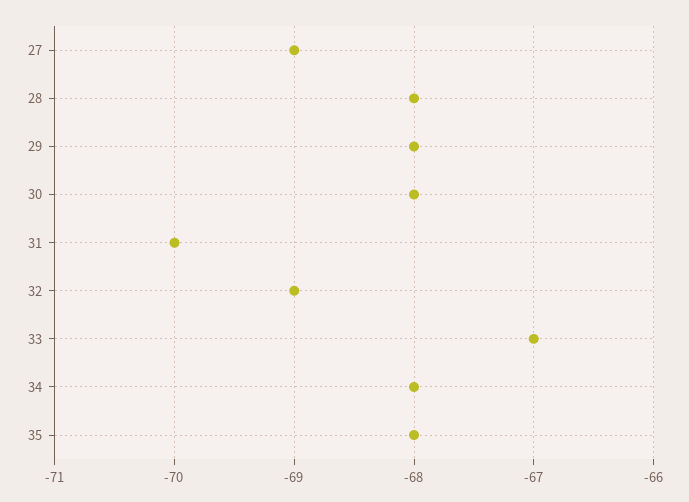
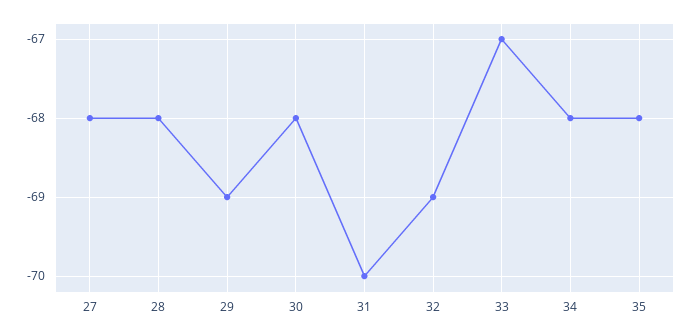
27: -69 -> -68
29: -68 -> -69

